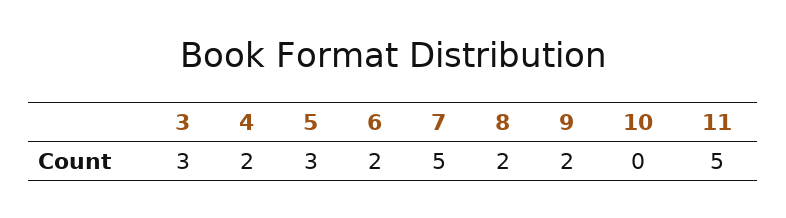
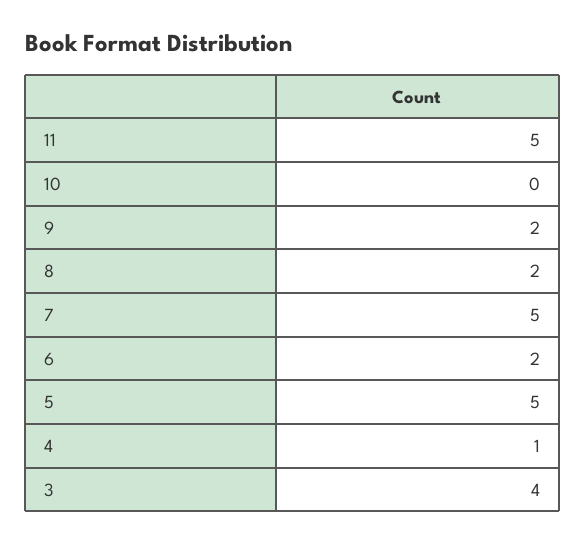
3: 3 -> 4
4: 2 -> 1
5: 3 -> 5

